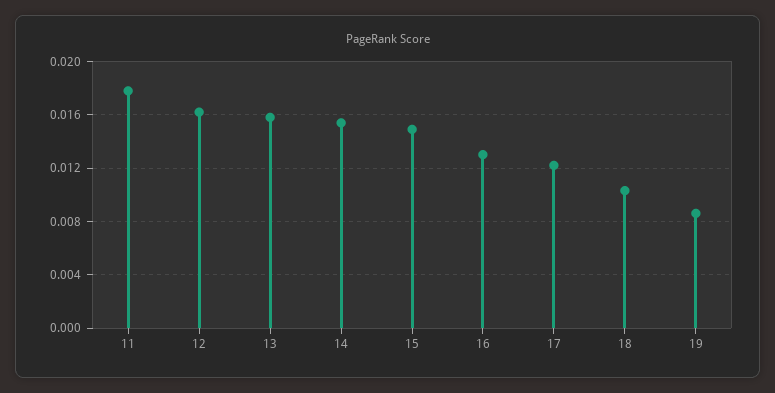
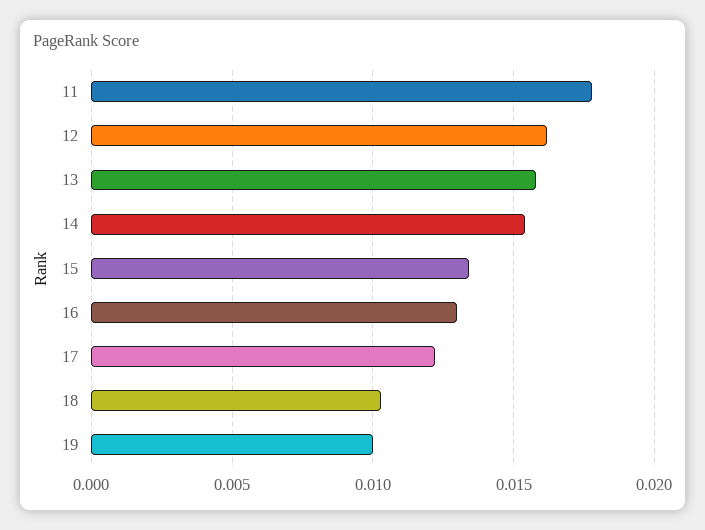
15: 0.015 -> 0.0135
19: 0.0085 -> 0.01

